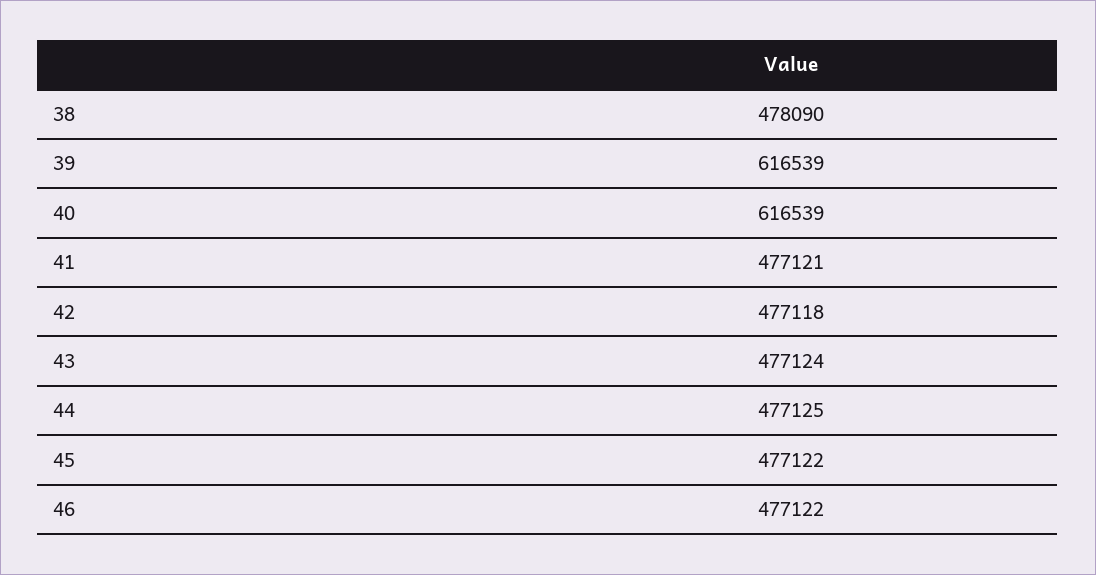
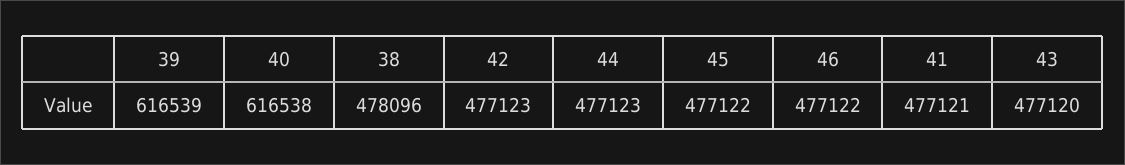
38: 478090 -> 478096
40: 616539 -> 616538
42: 477118 -> 477123
43: 477124 -> 477120
44: 477125 -> 477123

